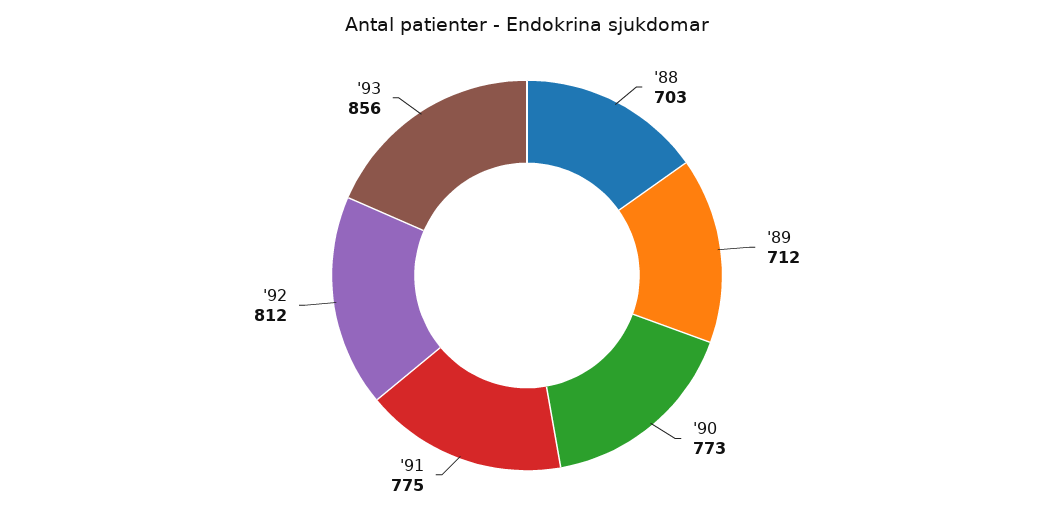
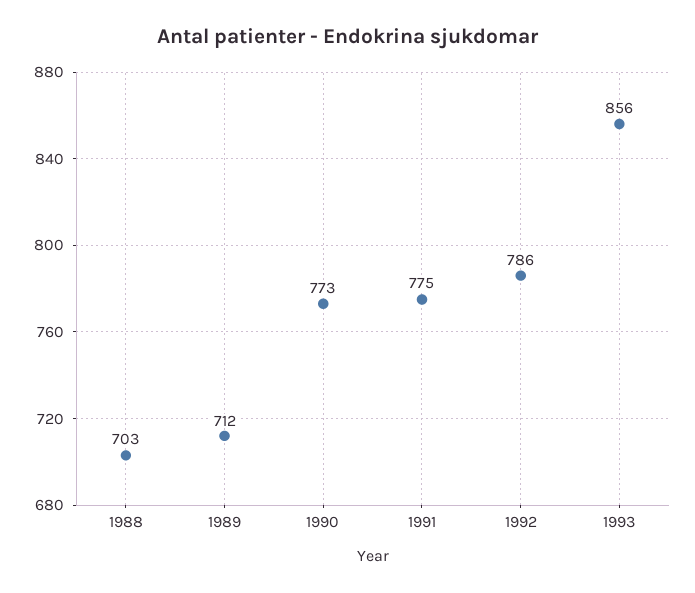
'92: 812 -> 786

